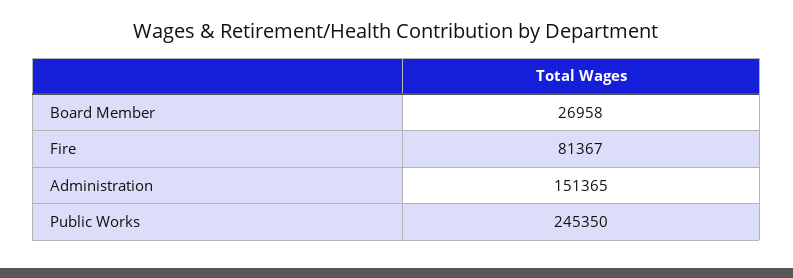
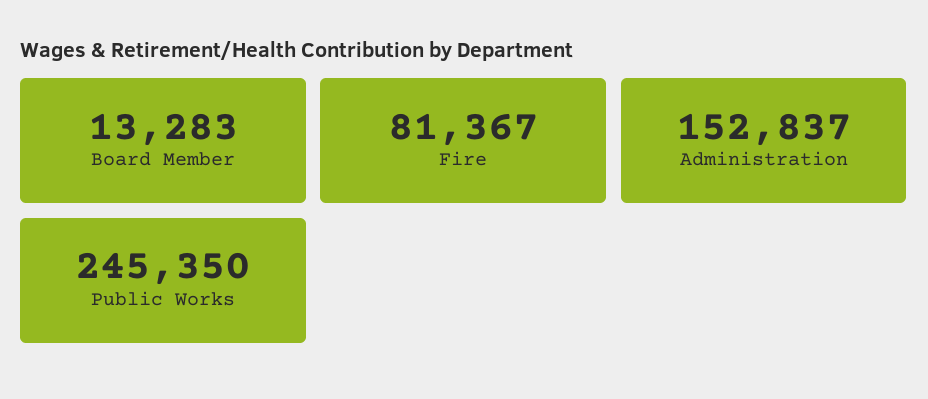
Board Member: 26958 -> 13283
Administration: 151365 -> 152837

